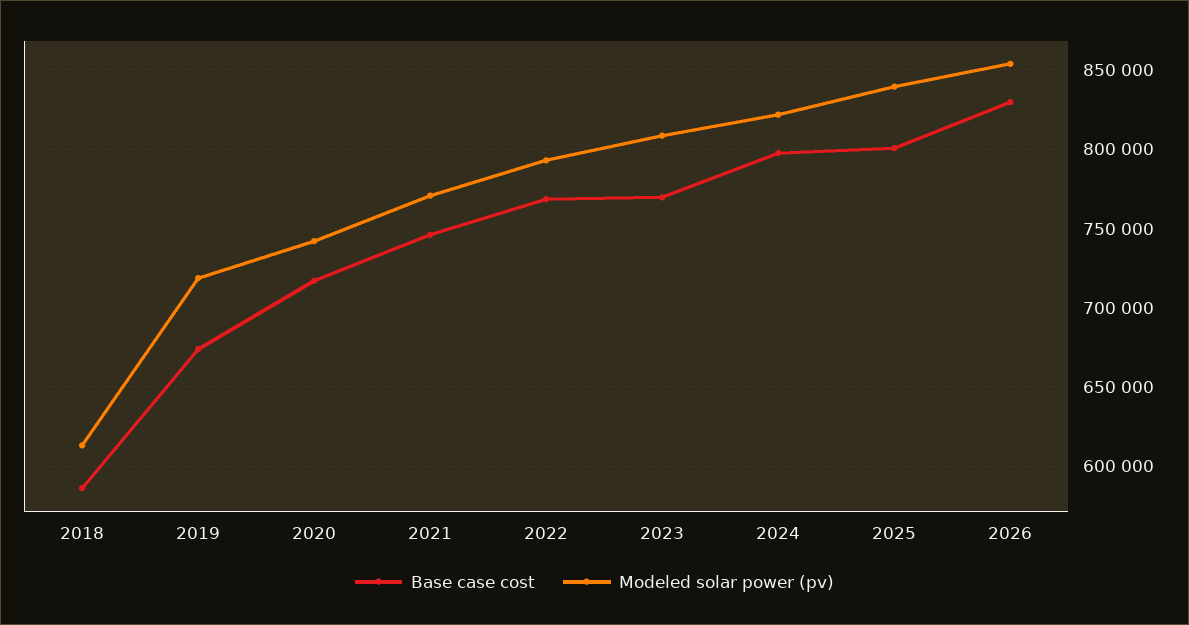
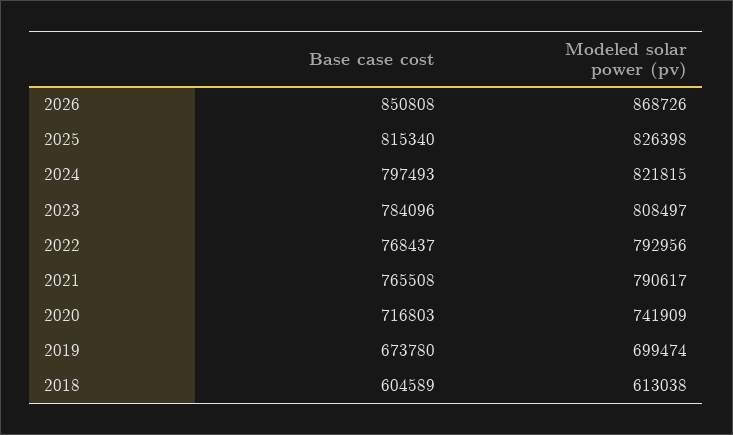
Base case cost, 2018: 585000 -> 604589
Modeled solar power (pv), 2019: 720000 -> 699474
Base case cost, 2021: 745000 -> 765508
Modeled solar power (pv), 2021: 770000 -> 790617
Base case cost, 2023: 770000 -> 784096
Base case cost, 2025: 800000 -> 815340
Modeled solar power (pv), 2025: 840000 -> 826398
Base case cost, 2026: 830000 -> 850808
Modeled solar power (pv), 2026: 855000 -> 868726

